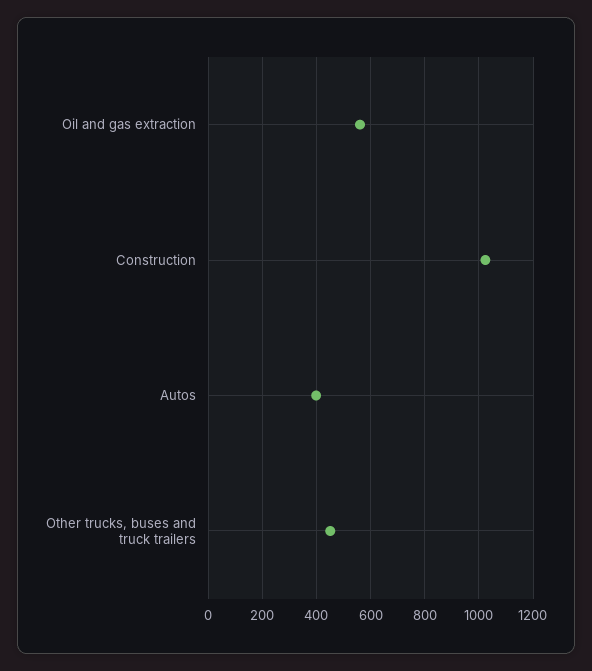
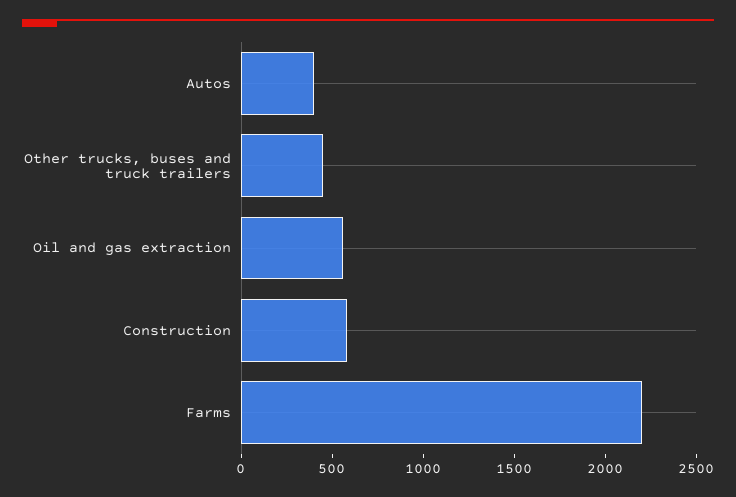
Construction: 1025 -> 600
Farms: none -> 2200

